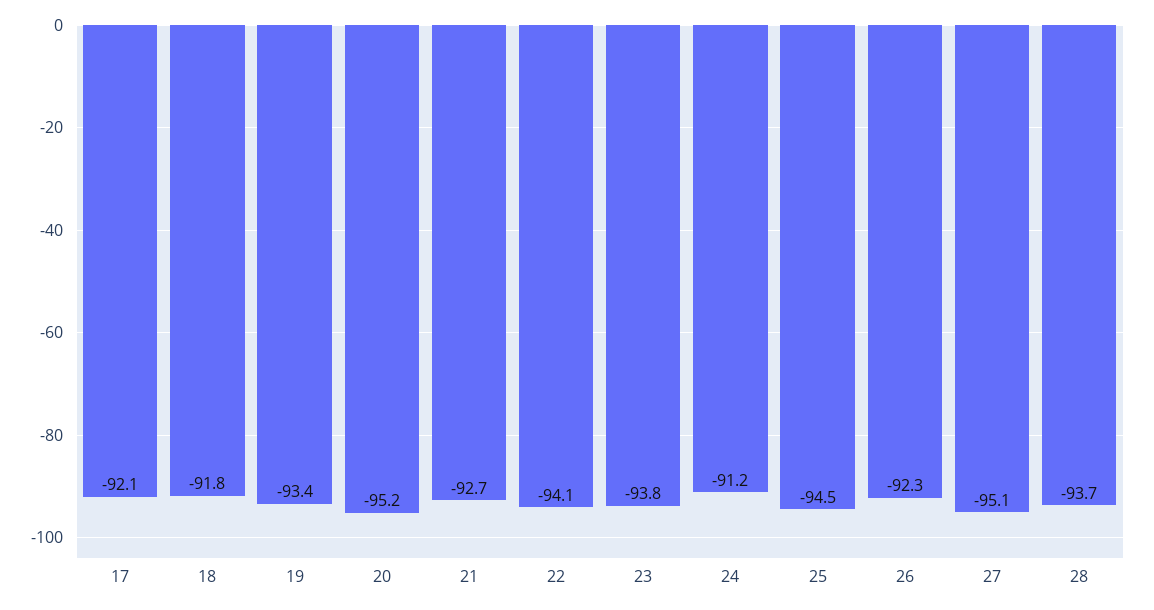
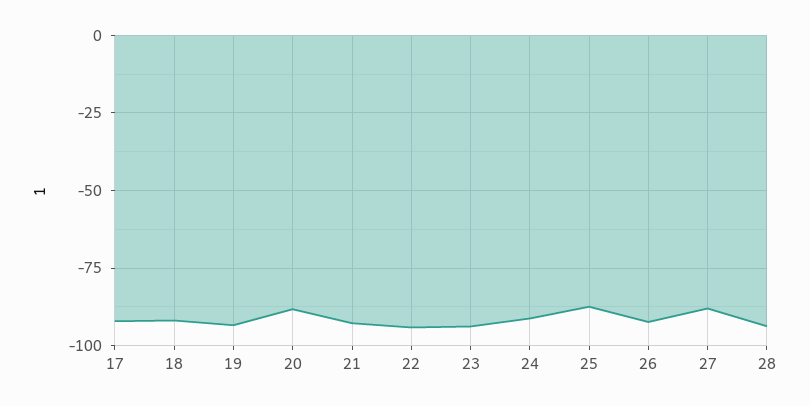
20: -95.2 -> -87.5
25: -94.5 -> -87.5
27: -95.1 -> -87.5

